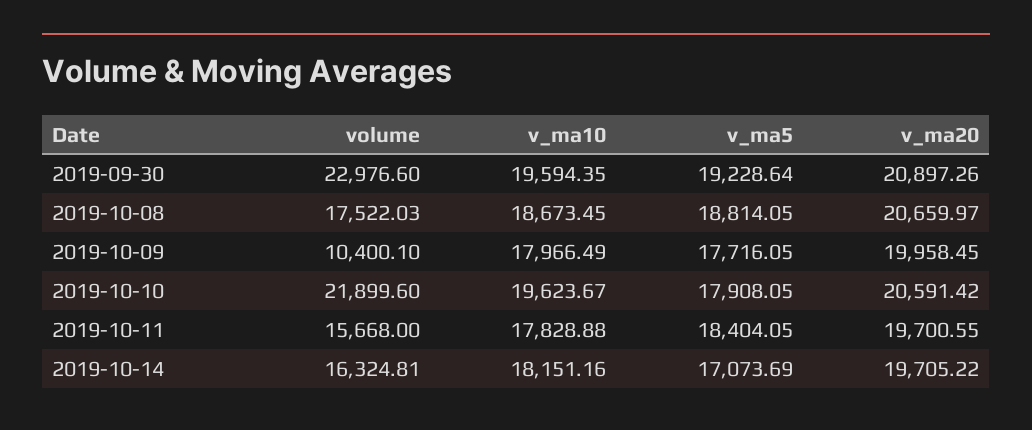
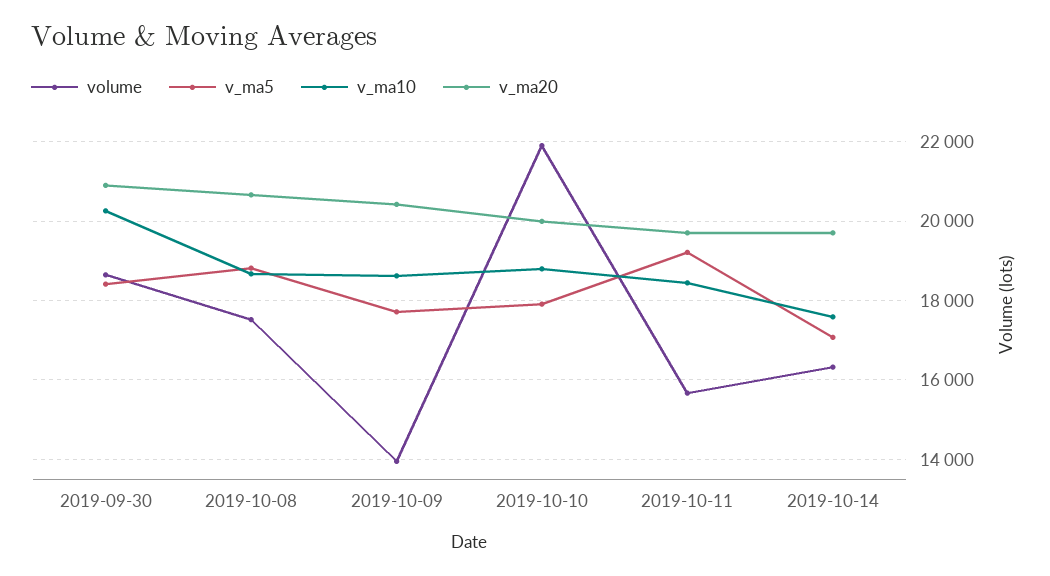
volume, 2019-09-30: 22976.6 -> 18600
v_ma10, 2019-09-30: 19594.35 -> 20200
v_ma5, 2019-09-30: 19228.64 -> 18400
volume, 2019-10-09: 10400.1 -> 14000
v_ma10, 2019-10-09: 17966.49 -> 18600
v_ma20, 2019-10-09: 19958.45 -> 20400
v_ma10, 2019-10-10: 19623.67 -> 18800
v_ma20, 2019-10-10: 20591.42 -> 20000
v_ma10, 2019-10-11: 17828.88 -> 18400
v_ma5, 2019-10-11: 18404.05 -> 19200
v_ma10, 2019-10-14: 18151.16 -> 17600

